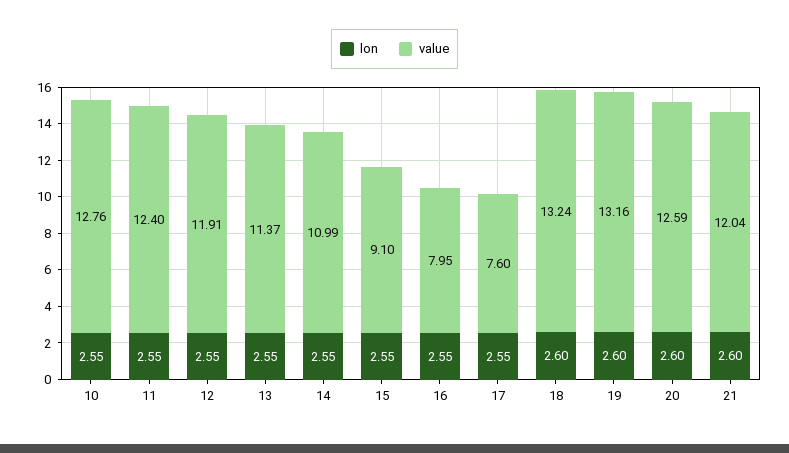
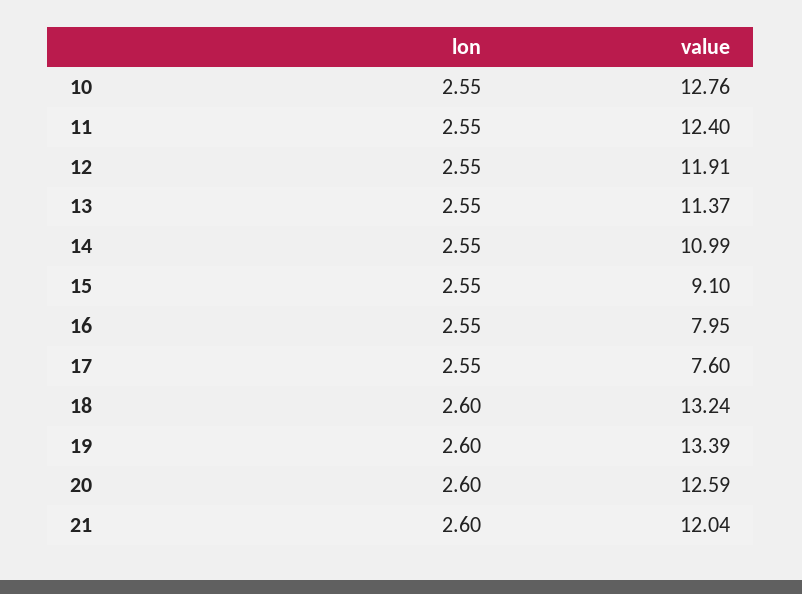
value, 19: 13.16 -> 13.39

